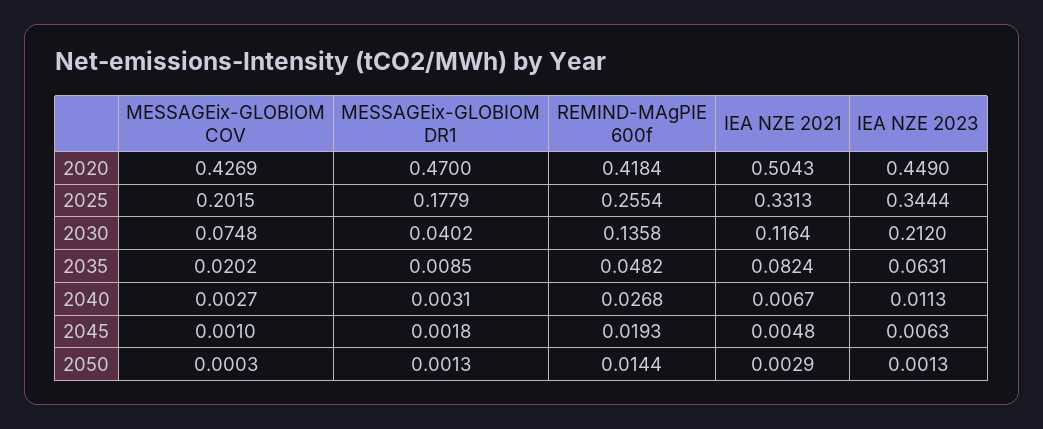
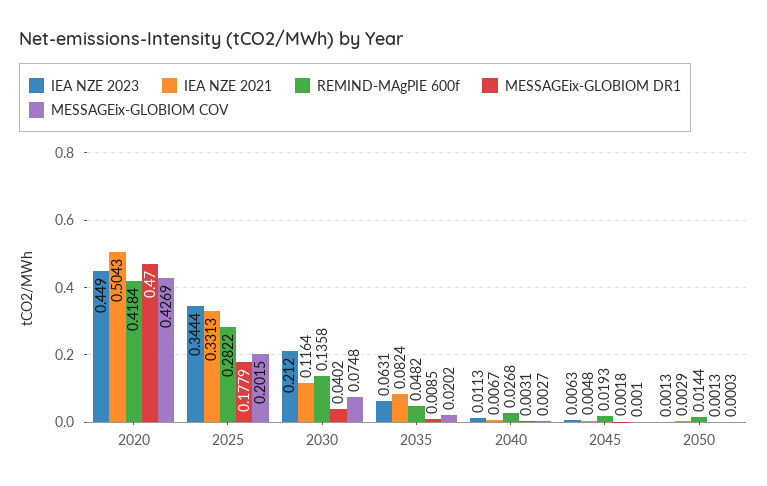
REMIND-MAgPIE 600f, 2025: 0.2554 -> 0.2822

